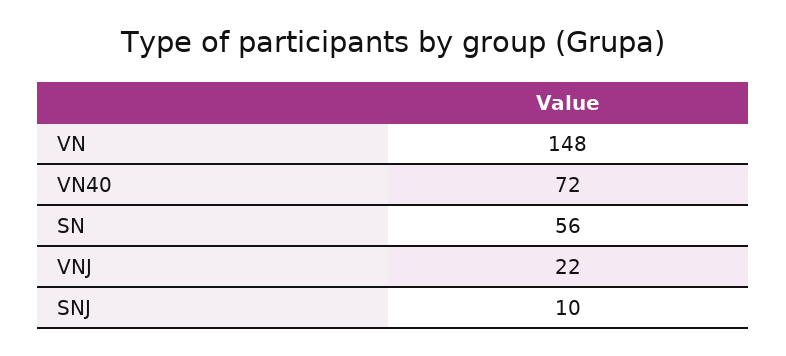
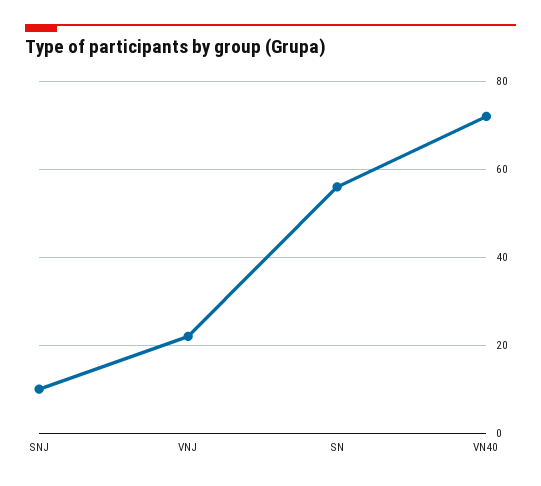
VN: 148 -> none

